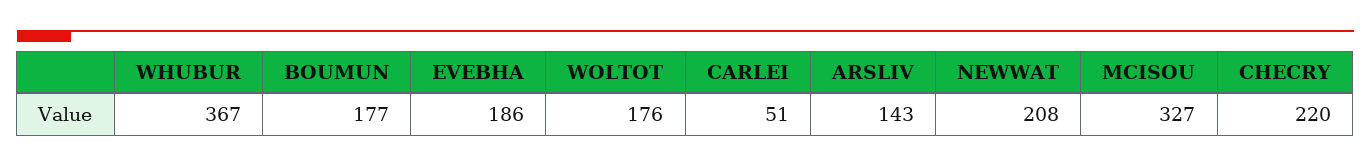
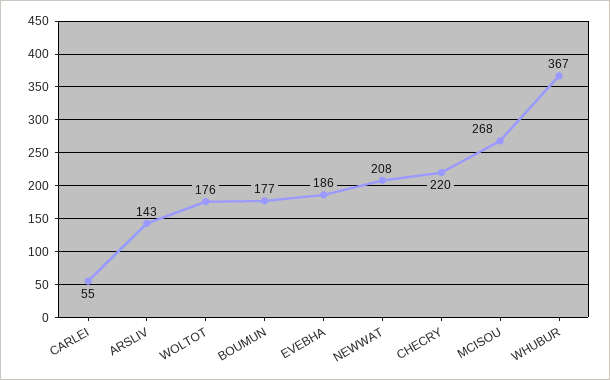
CARLEI: 51 -> 55
MCISOU: 327 -> 268

